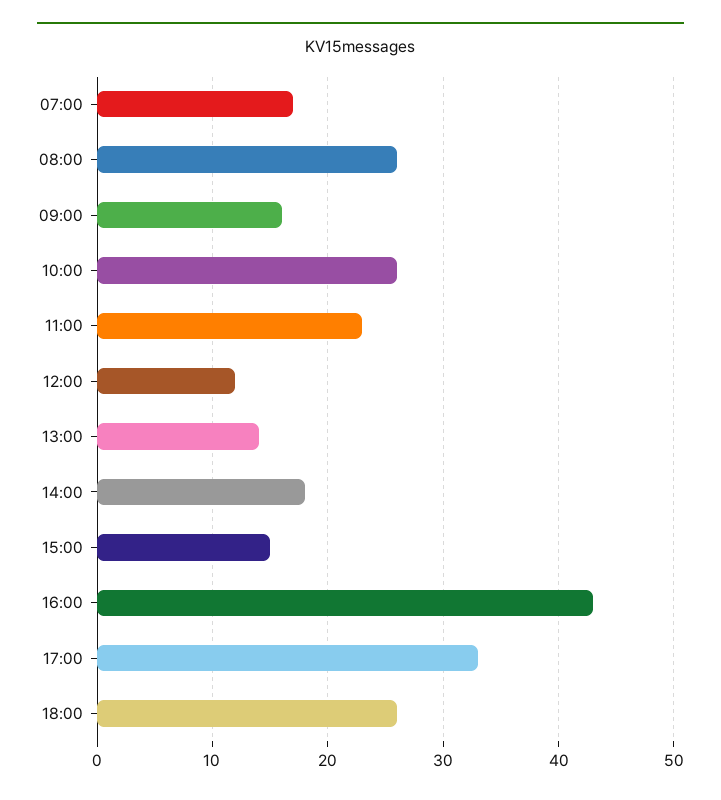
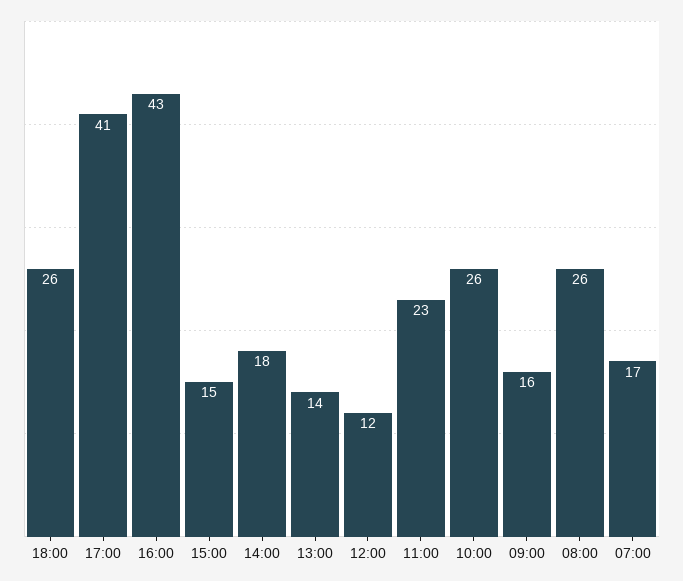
17:00: 33 -> 41

